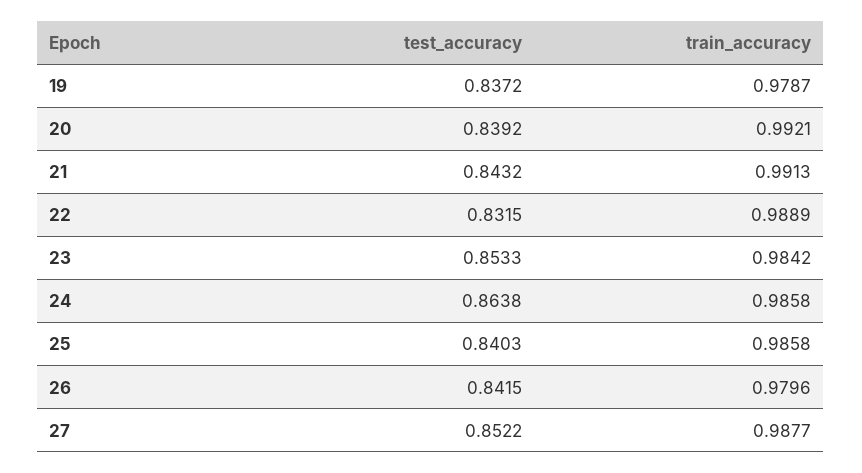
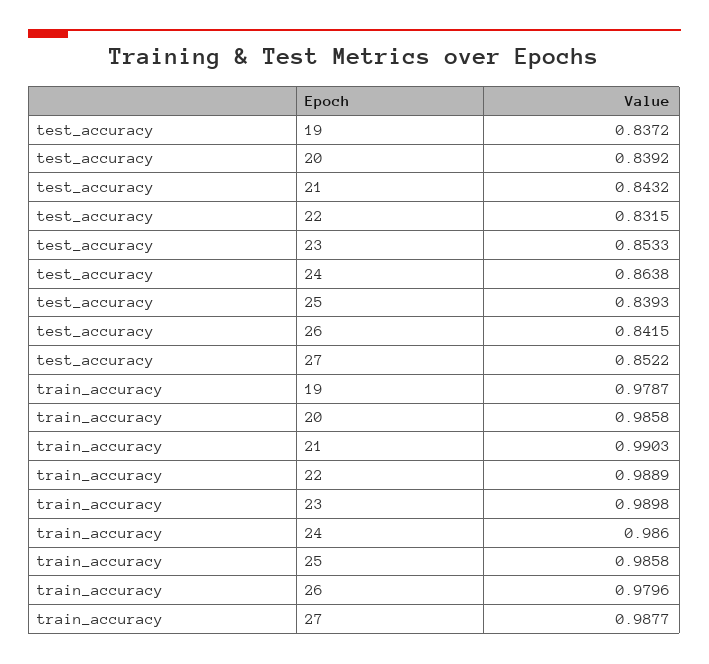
train_accuracy, 20: 0.9921 -> 0.9858
train_accuracy, 21: 0.9913 -> 0.9903
train_accuracy, 23: 0.9842 -> 0.9898
train_accuracy, 24: 0.9858 -> 0.986
test_accuracy, 25: 0.8403 -> 0.8393

